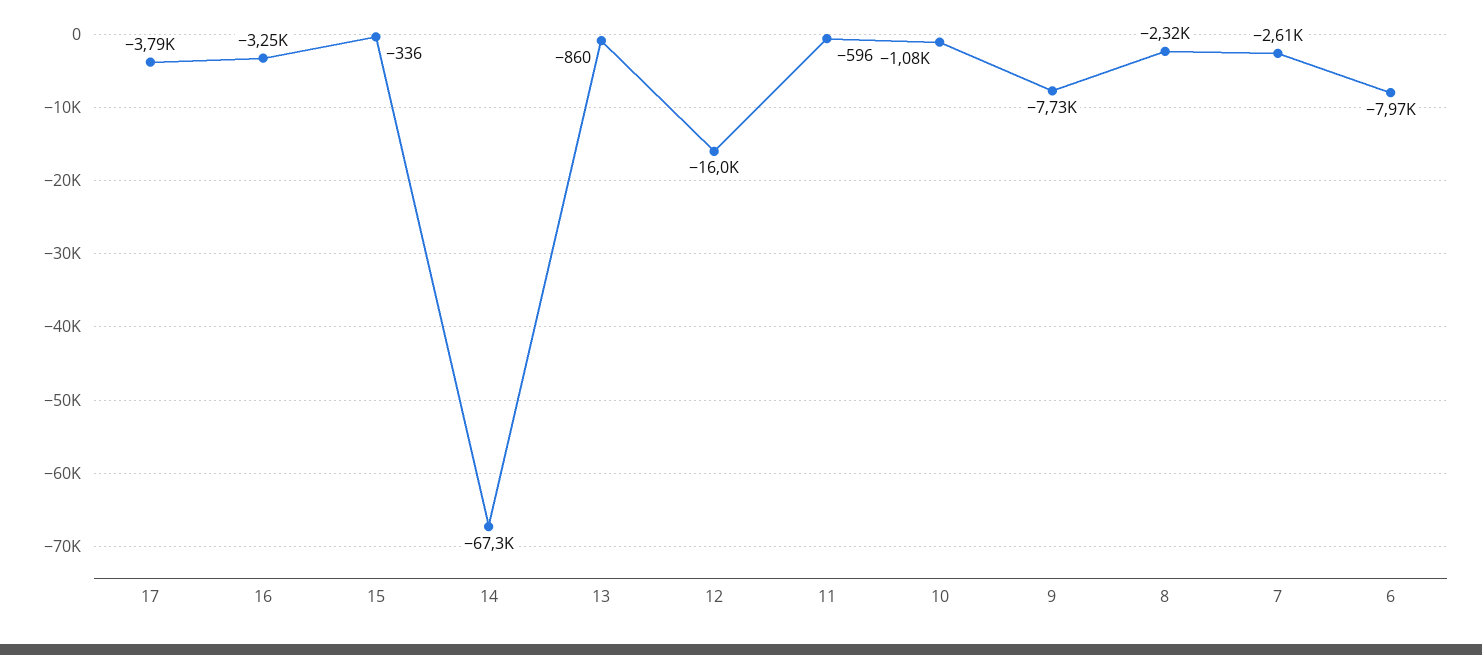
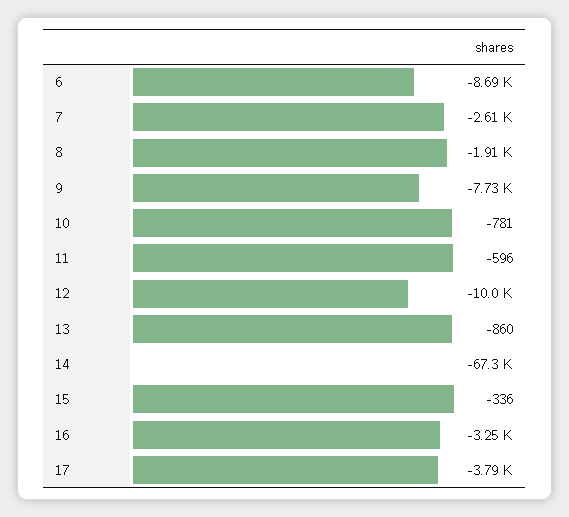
12: -16000 -> -10000
10: -1080 -> -781
8: -2320 -> -1910
6: -7970 -> -8690

